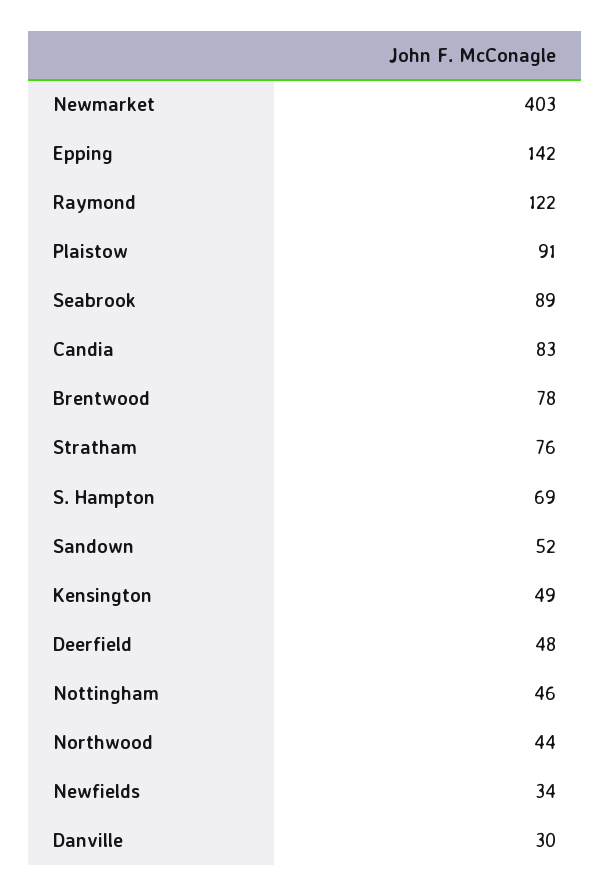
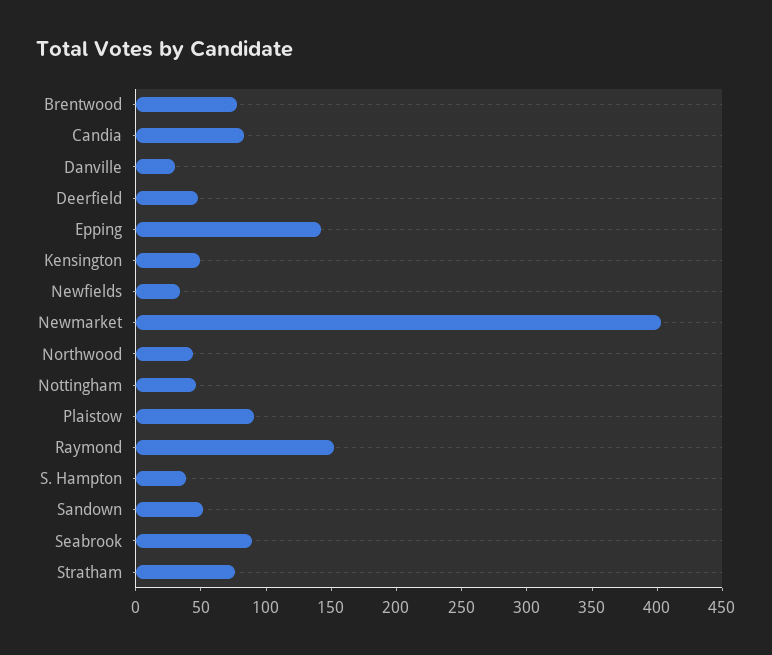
Raymond: 122 -> 150
S. Hampton: 69 -> 40

